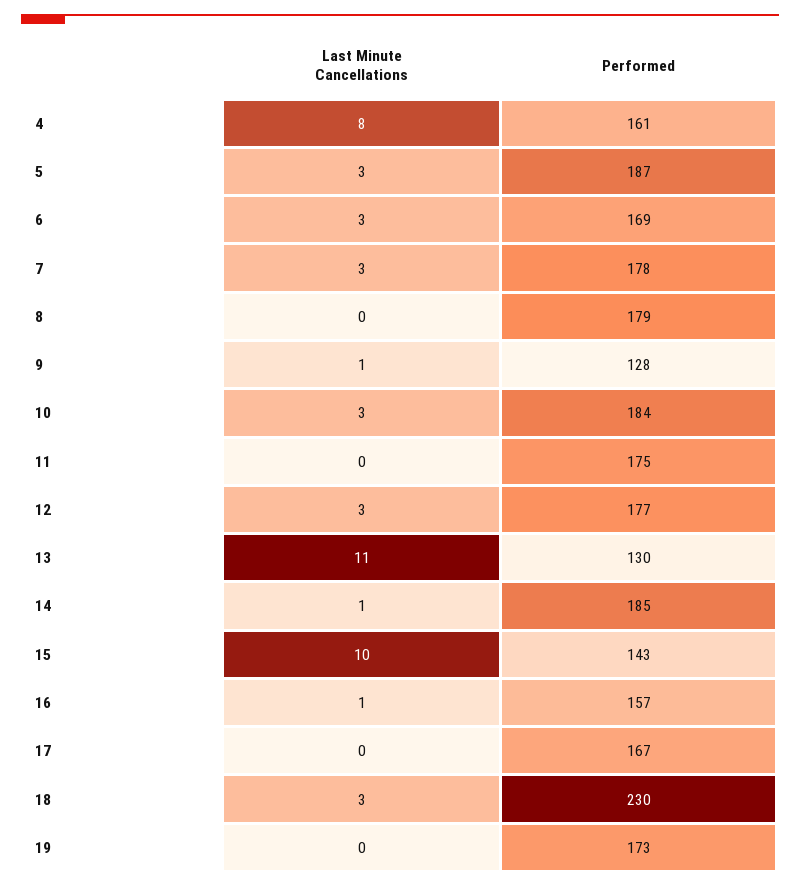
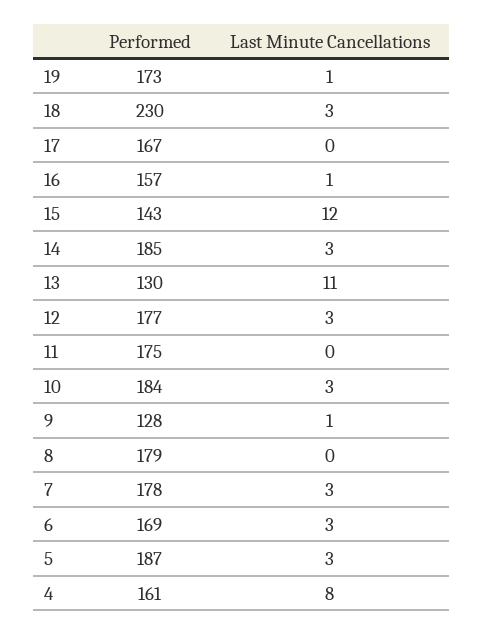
Last Minute Cancellations, 14: 1 -> 3
Last Minute Cancellations, 15: 10 -> 12
Last Minute Cancellations, 19: 0 -> 1

